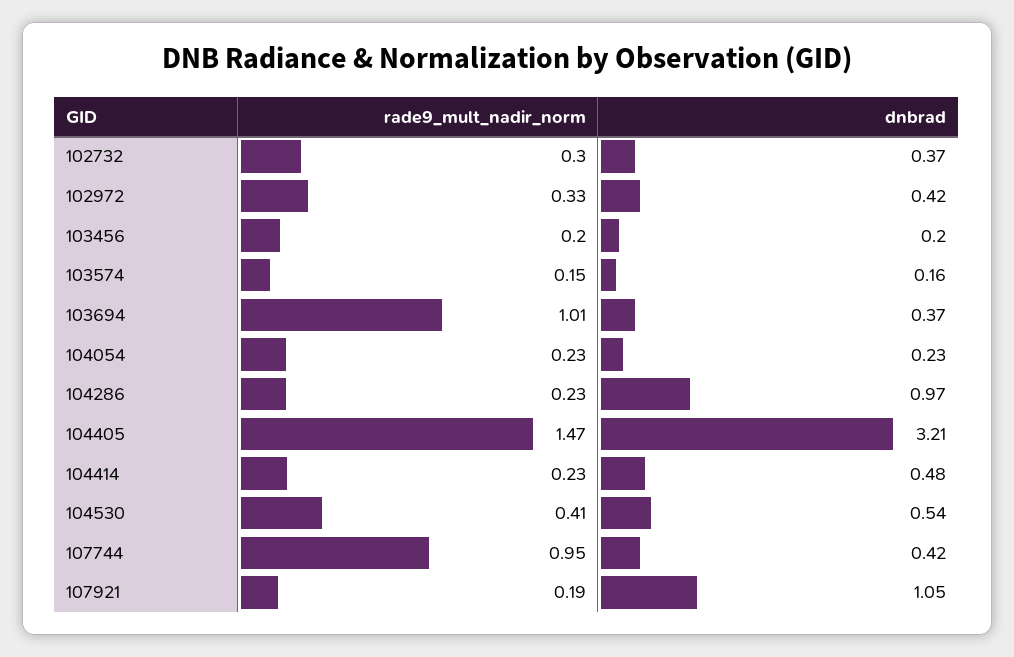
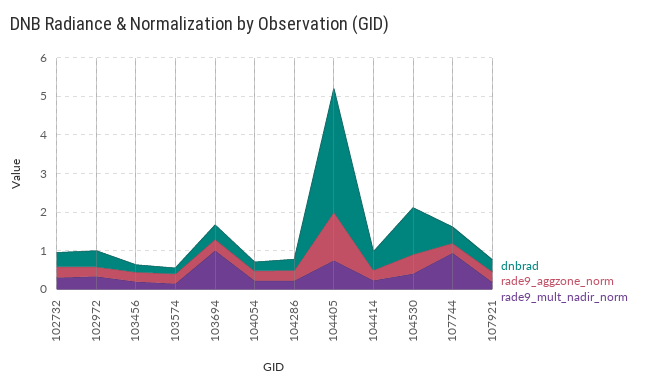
dnbrad, 104286: 0.97 -> 0.25
rade9_mult_nadir_norm, 104405: 1.47 -> 0.75
dnbrad, 104530: 0.54 -> 1.25
dnbrad, 107921: 1.05 -> 0.25
rade9_aggzone_norm, 102732: none -> 0.25
rade9_aggzone_norm, 102972: none -> 0.25
rade9_aggzone_norm, 103456: none -> 0.25
rade9_aggzone_norm, 103574: none -> 0.25
rade9_aggzone_norm, 103694: none -> 0.25
rade9_aggzone_norm, 104054: none -> 0.25
rade9_aggzone_norm, 104286: none -> 0.25
rade9_aggzone_norm, 104405: none -> 1.25
rade9_aggzone_norm, 104414: none -> 0.25
rade9_aggzone_norm, 104530: none -> 0.5
rade9_aggzone_norm, 107744: none -> 0.25
rade9_aggzone_norm, 107921: none -> 0.25

